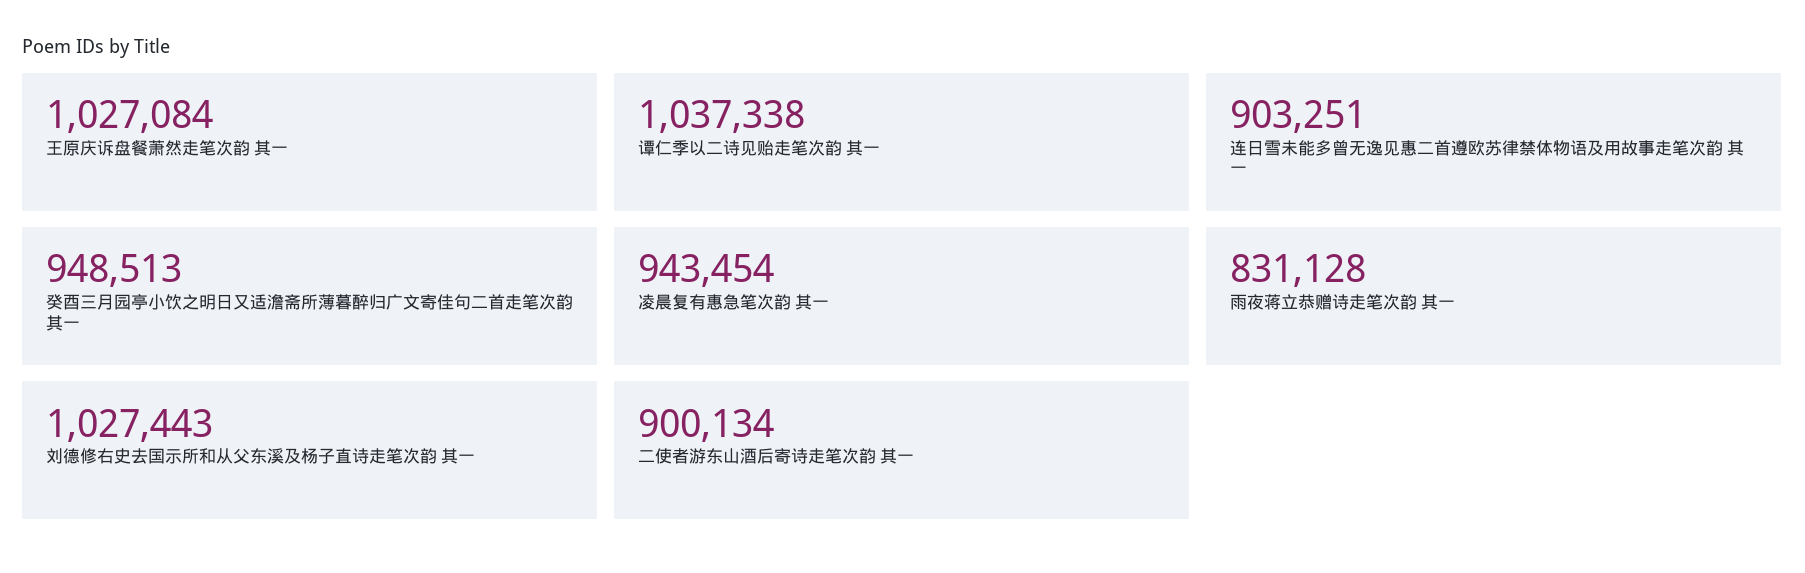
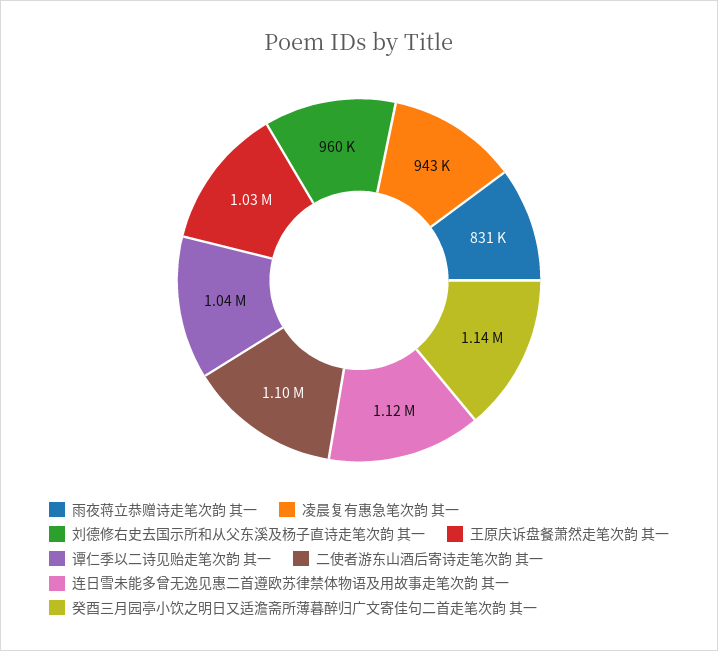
连日雪未能多曾无逸见惠二首遵欧苏律禁体物语及用故事走笔次韵 其一: 903251 -> 1120000
癸酉三月园亭小饮之明日又适澹斋所薄暮醉归广文寄佳句二首走笔次韵 其一: 948513 -> 1140000
刘德修右史去国示所和从父东溪及杨子直诗走笔次韵 其一: 1027443 -> 960000
二使者游东山酒后寄诗走笔次韵 其一: 900134 -> 1100000

